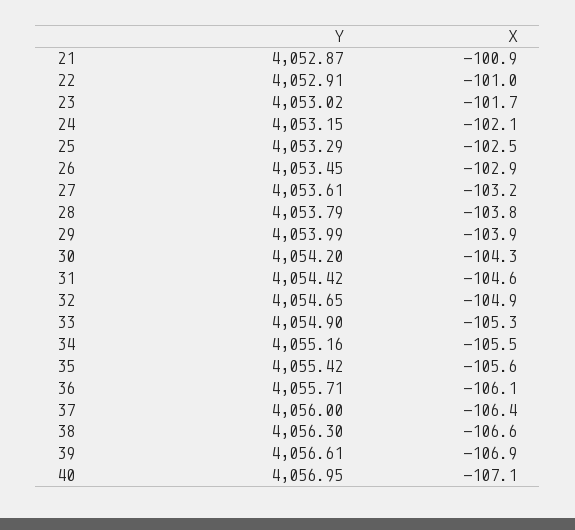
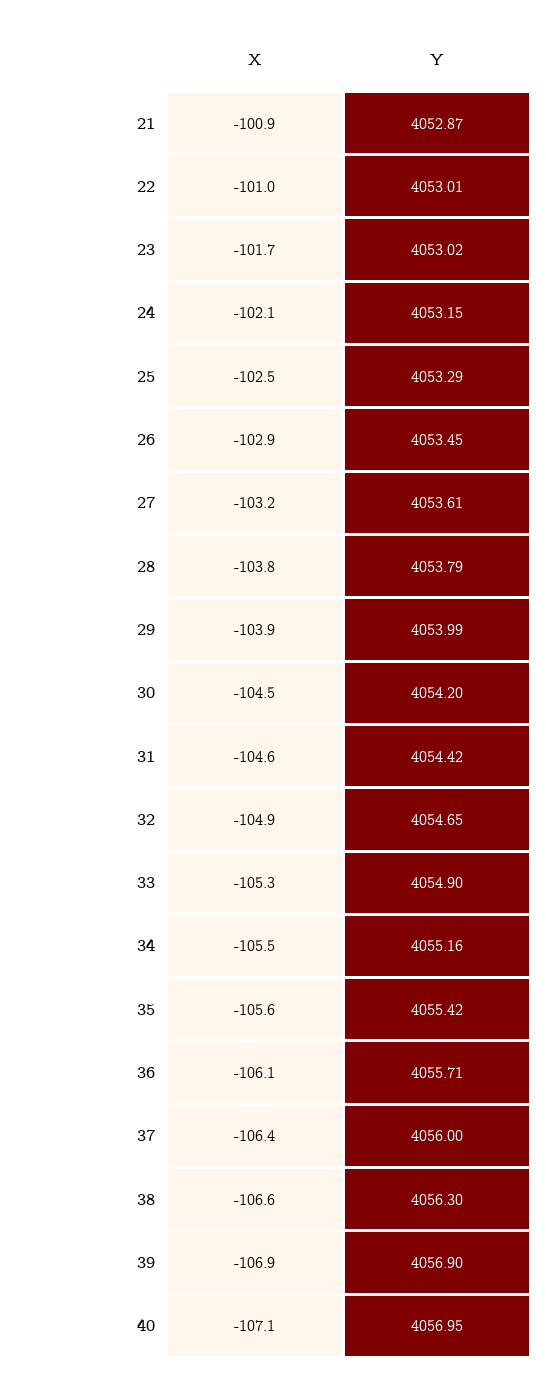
Y, 22: 4052.91 -> 4053.01
X, 30: -104.3 -> -104.5
Y, 39: 4056.61 -> 4056.9

